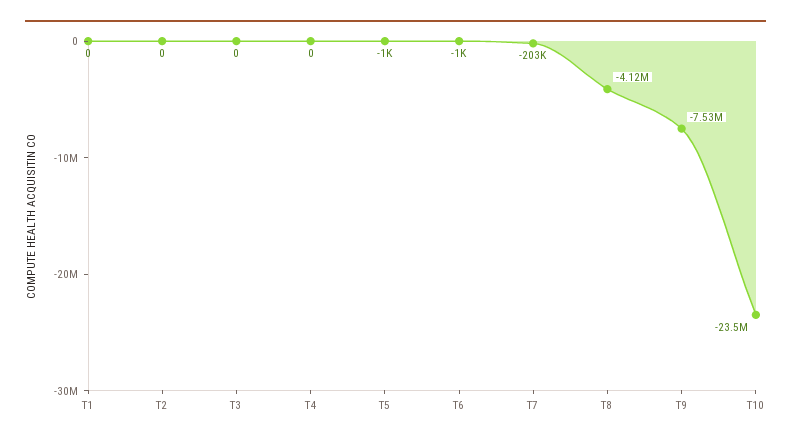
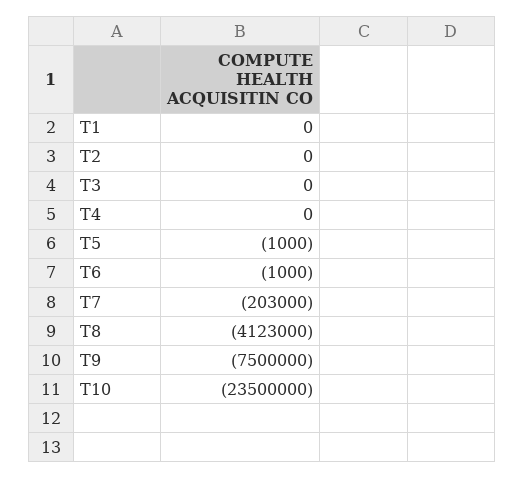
T9: -7530000 -> -7500000

